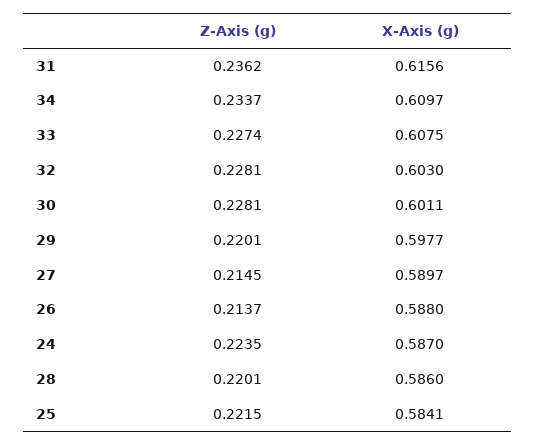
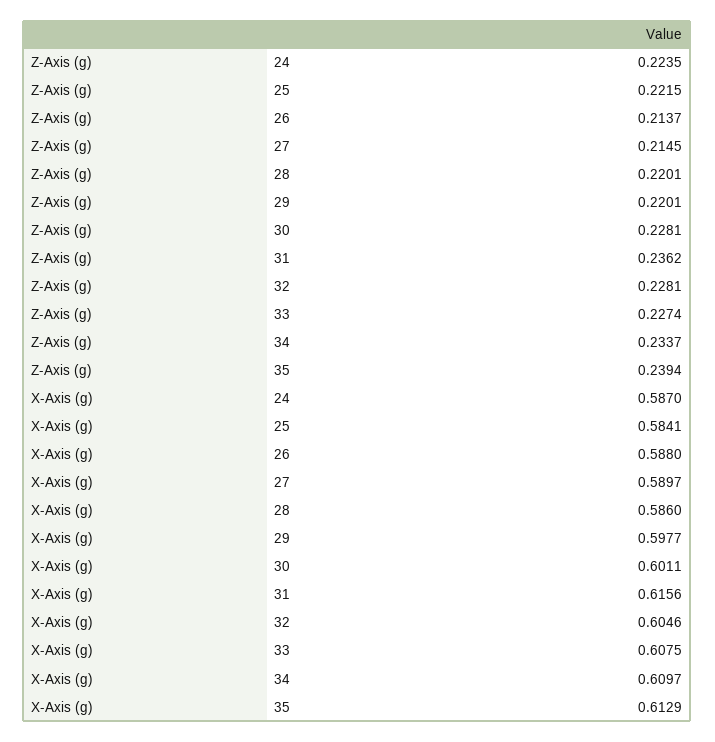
X-Axis (g), 32: 0.603 -> 0.6046
Z-Axis (g), 35: none -> 0.2394
X-Axis (g), 35: none -> 0.6129

